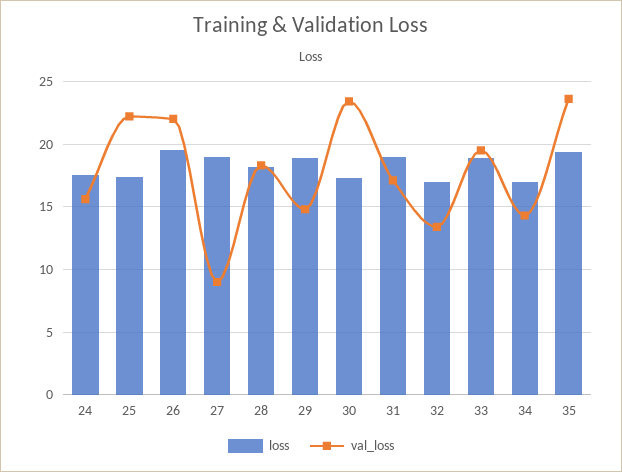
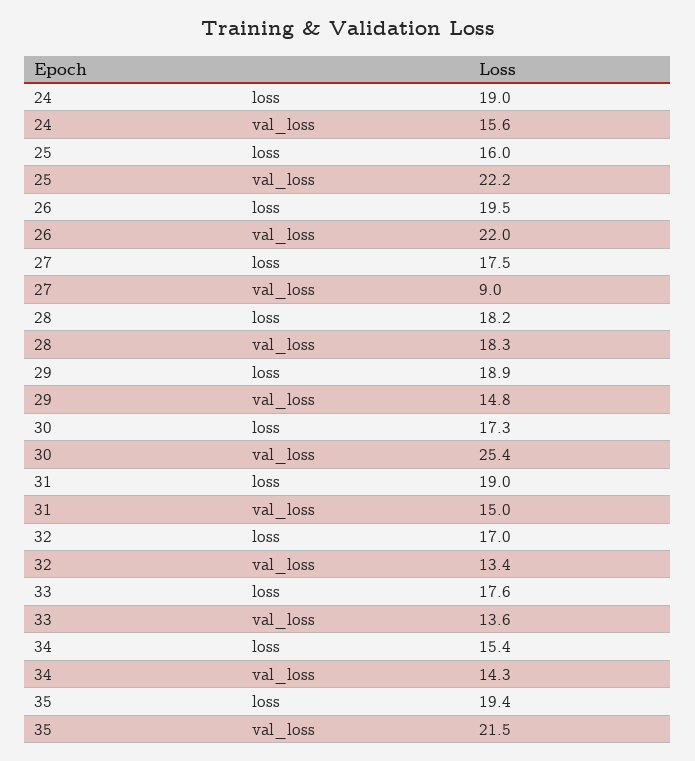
loss, 24: 17.5 -> 19
loss, 25: 17.5 -> 16
loss, 27: 19 -> 17.5
val_loss, 30: 23.5 -> 25.4
val_loss, 31: 17 -> 15
loss, 33: 19 -> 17.6
val_loss, 33: 19.5 -> 13.6
loss, 34: 17 -> 15.4
val_loss, 35: 23.5 -> 21.5

